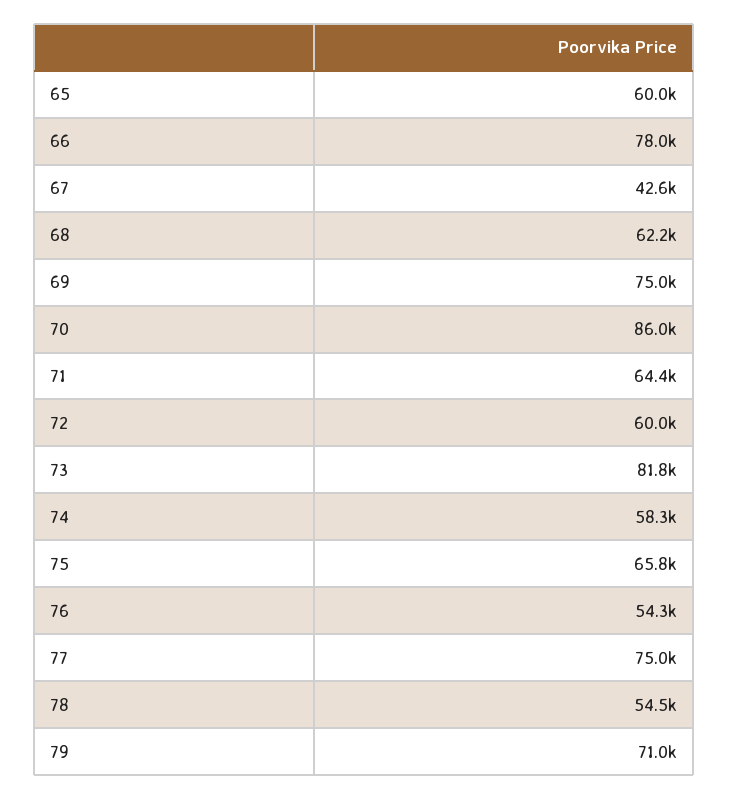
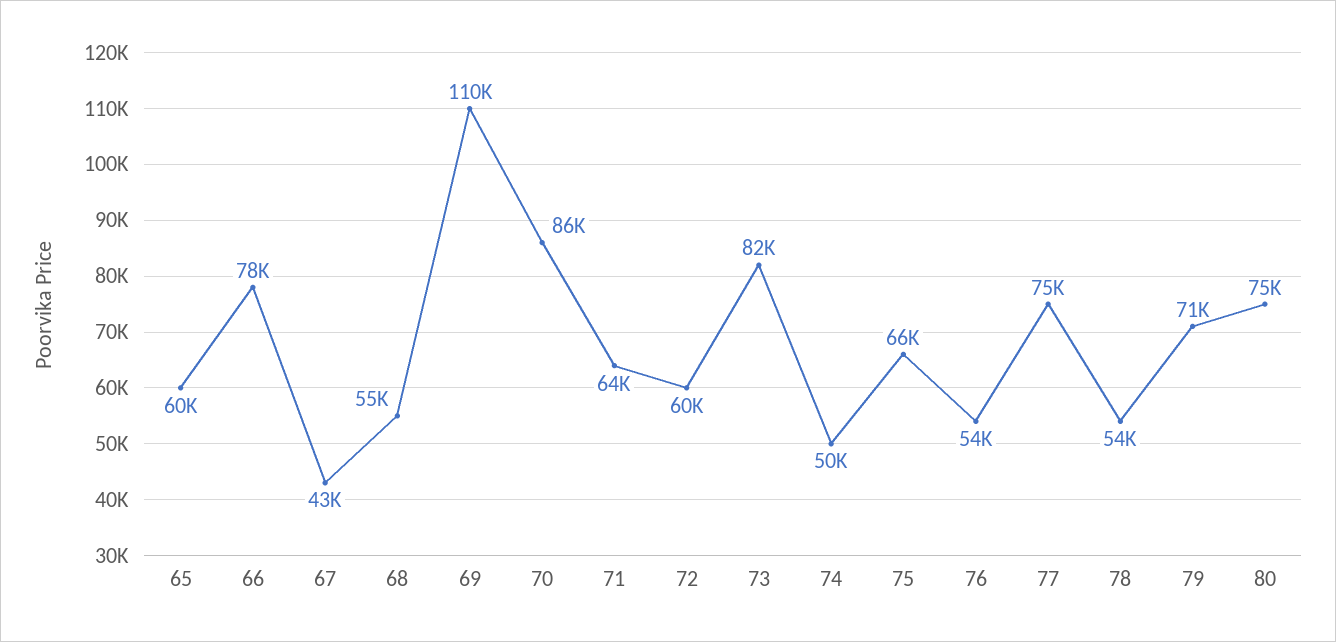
68: 62200 -> 55000
69: 75000 -> 110000
74: 58300 -> 50000
80: none -> 75000

